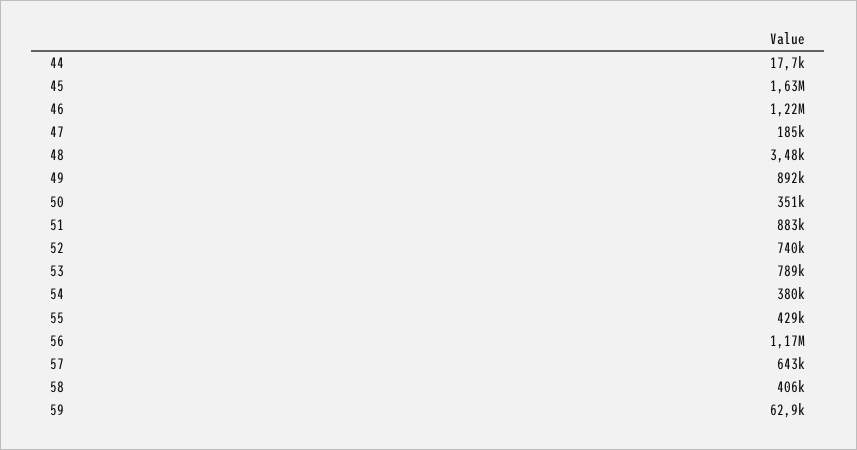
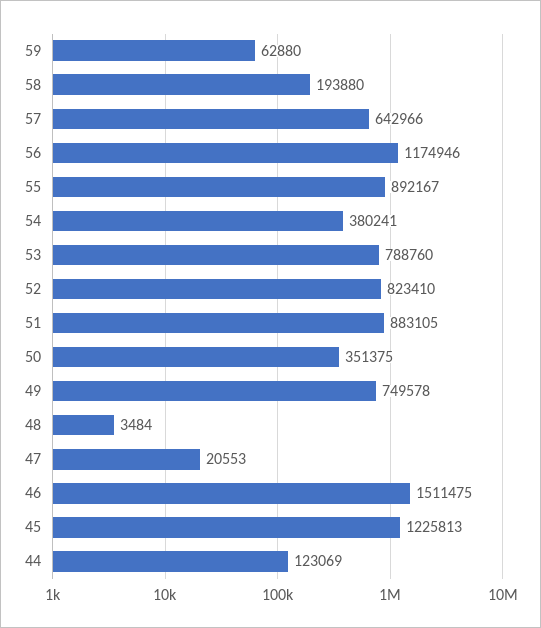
44: 17700 -> 123069
45: 1630000 -> 1225813
46: 1220000 -> 1511475
47: 185000 -> 20553
49: 892000 -> 749578
52: 740000 -> 823410
55: 429000 -> 892167
58: 406000 -> 193880

